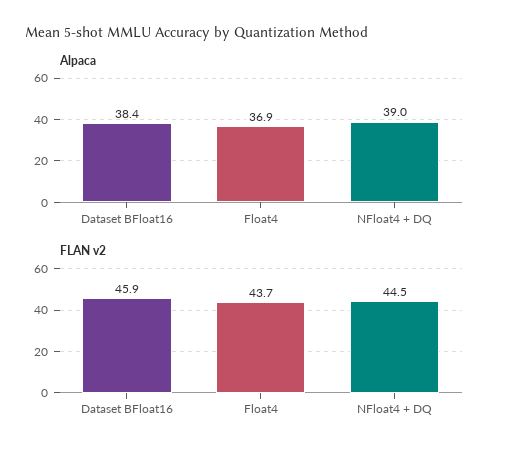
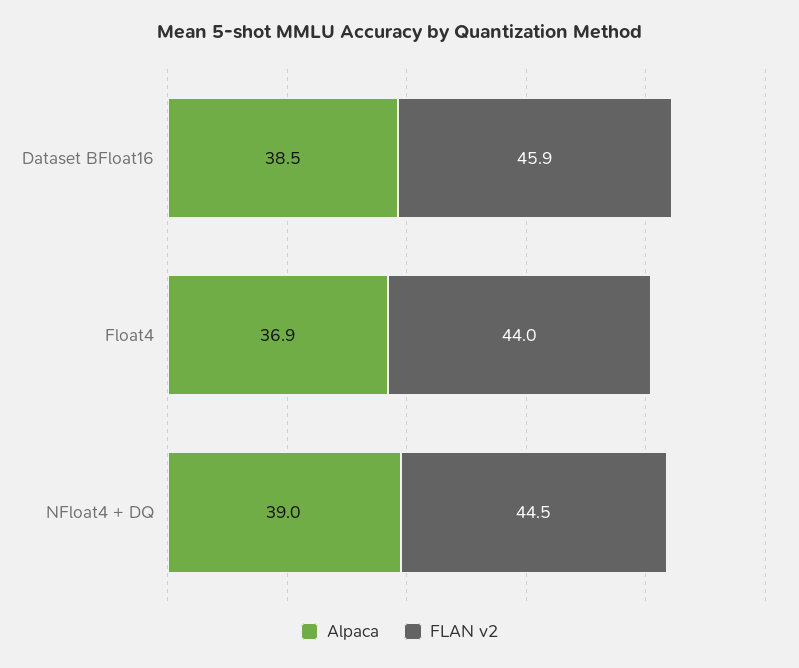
Alpaca, Dataset BFloat16: 38.4 -> 38.5
FLAN v2, Float4: 43.7 -> 44

